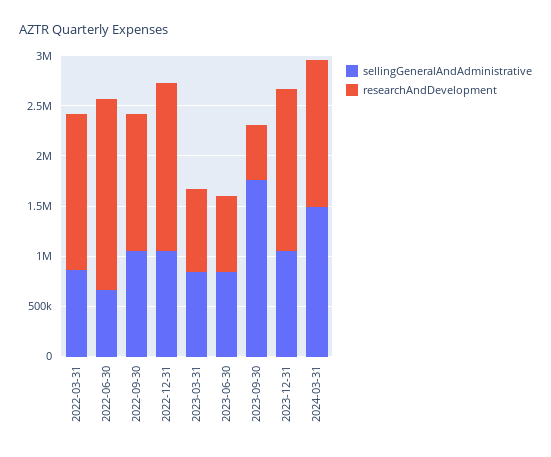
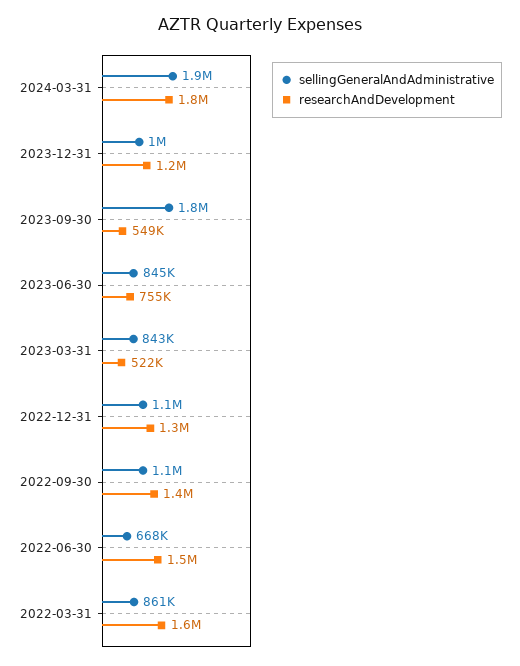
researchAndDevelopment, 2022-06-30: 1900000 -> 1500000
researchAndDevelopment, 2022-12-31: 1700000 -> 1300000
researchAndDevelopment, 2023-03-31: 800000 -> 522000
researchAndDevelopment, 2023-12-31: 1600000 -> 1200000
sellingGeneralAndAdministrative, 2024-03-31: 1500000 -> 1900000
researchAndDevelopment, 2024-03-31: 1500000 -> 1800000

